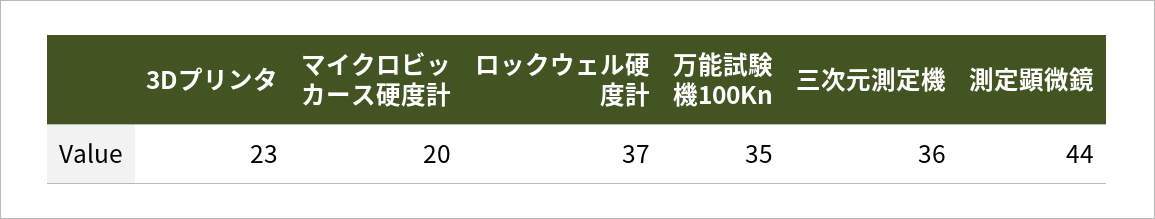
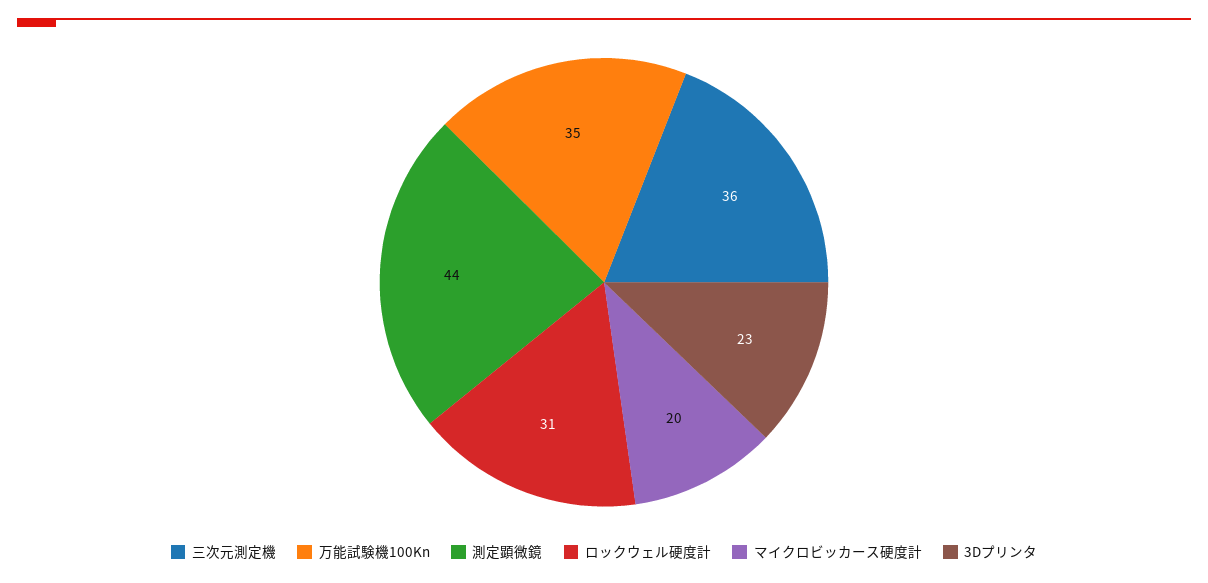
ロックウェル硬度計: 37 -> 31

